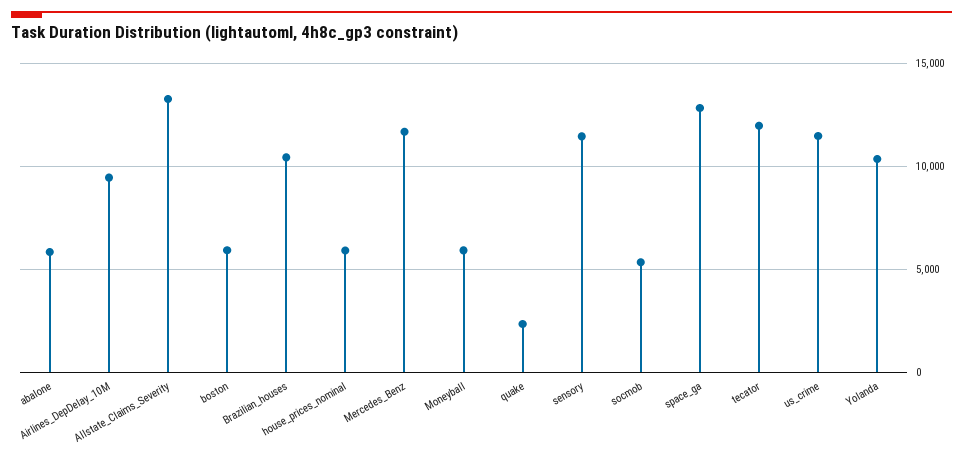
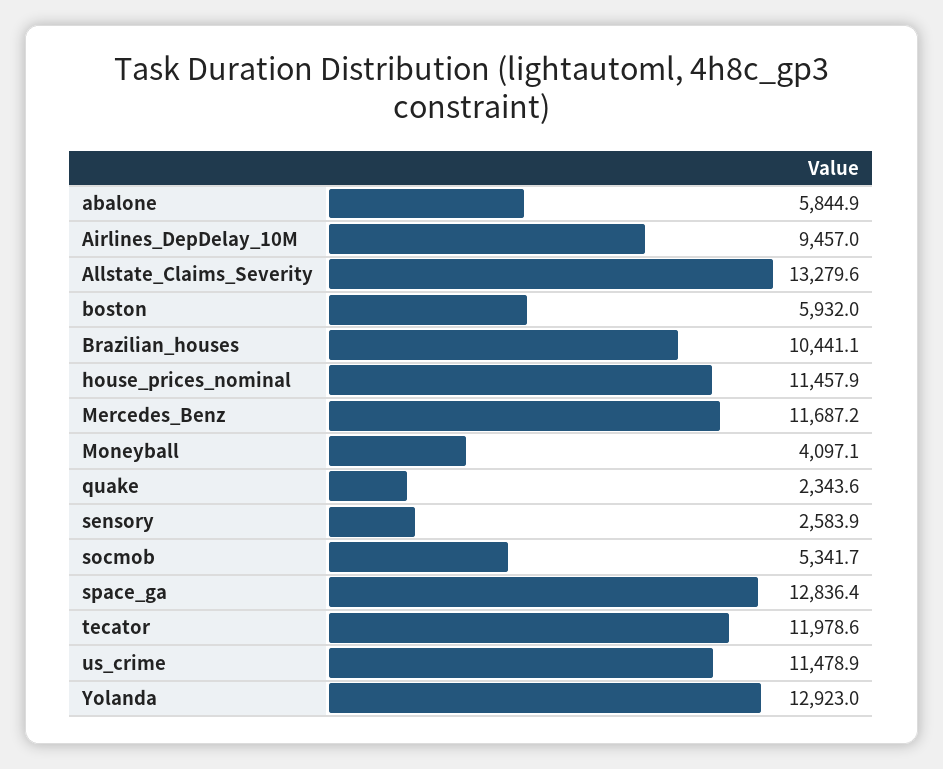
house_prices_nominal: 6000 -> 11457.9
Moneyball: 6000 -> 4097.1
sensory: 11500 -> 2583.9
Yolanda: 10500 -> 12923

